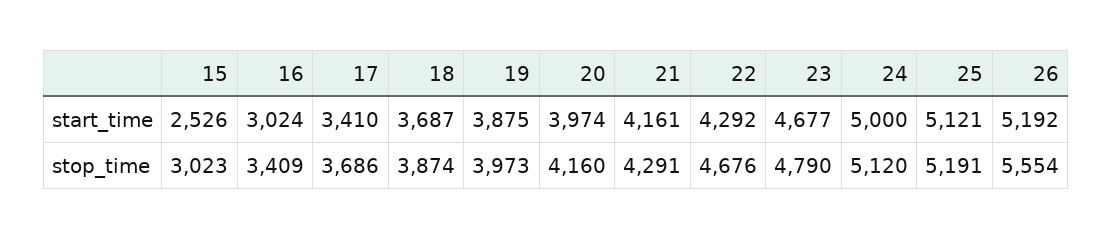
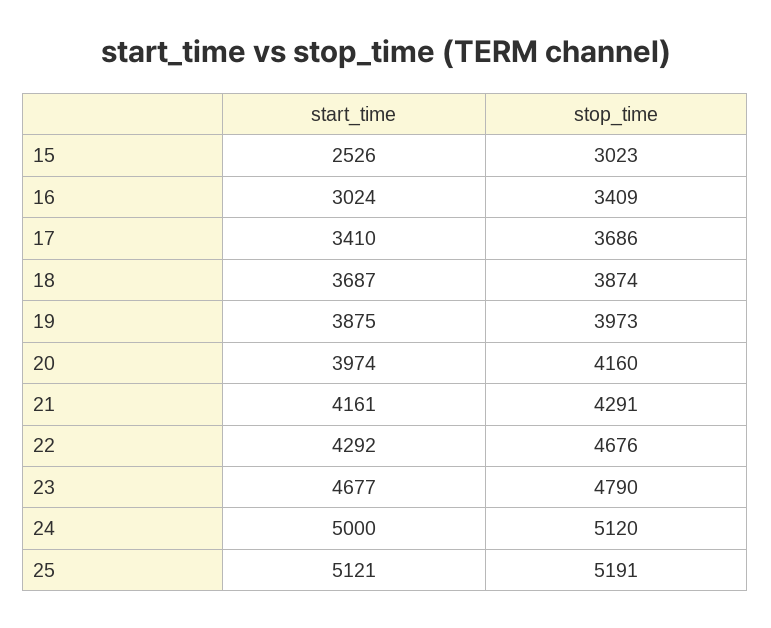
26, start_time: 5192 -> none
26, stop_time: 5554 -> none

